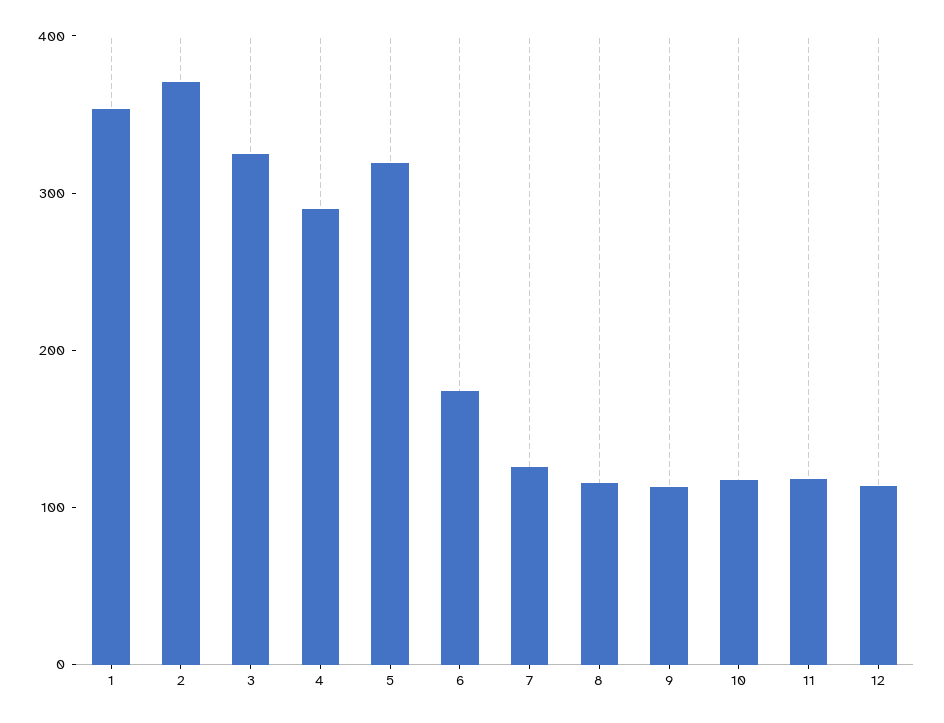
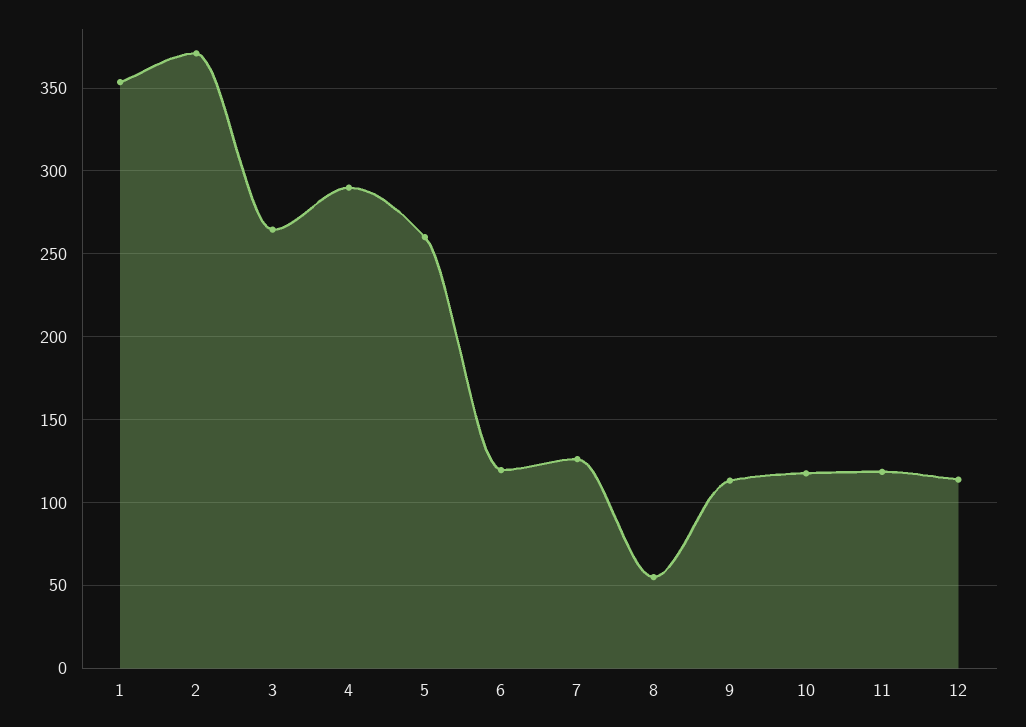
3: 320 -> 265
5: 320 -> 260
6: 180 -> 120
8: 120 -> 55

